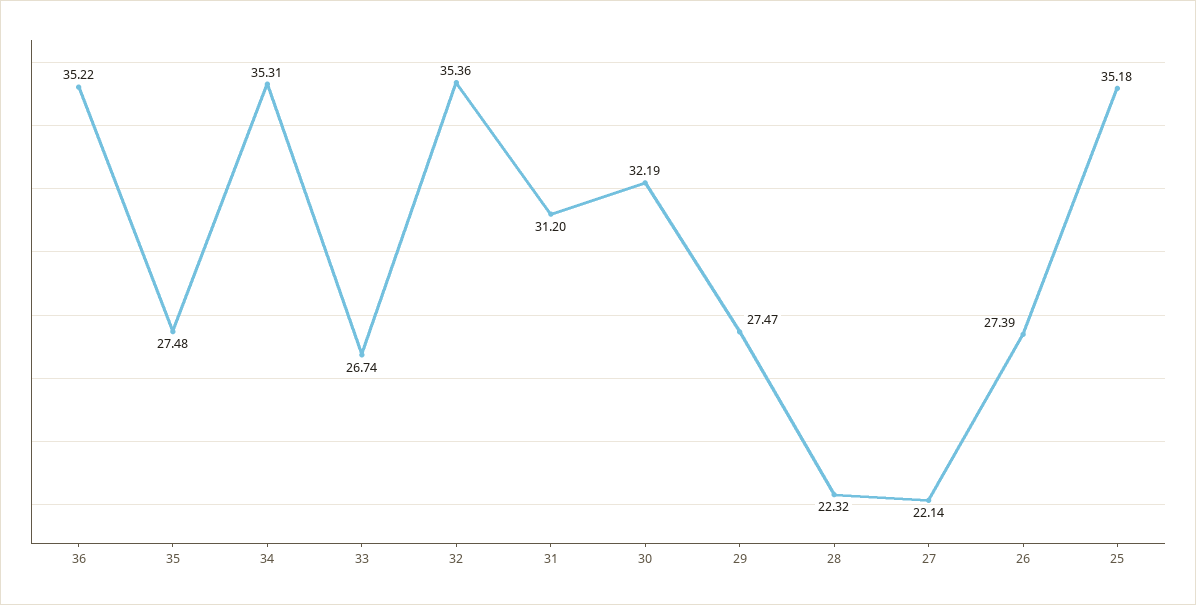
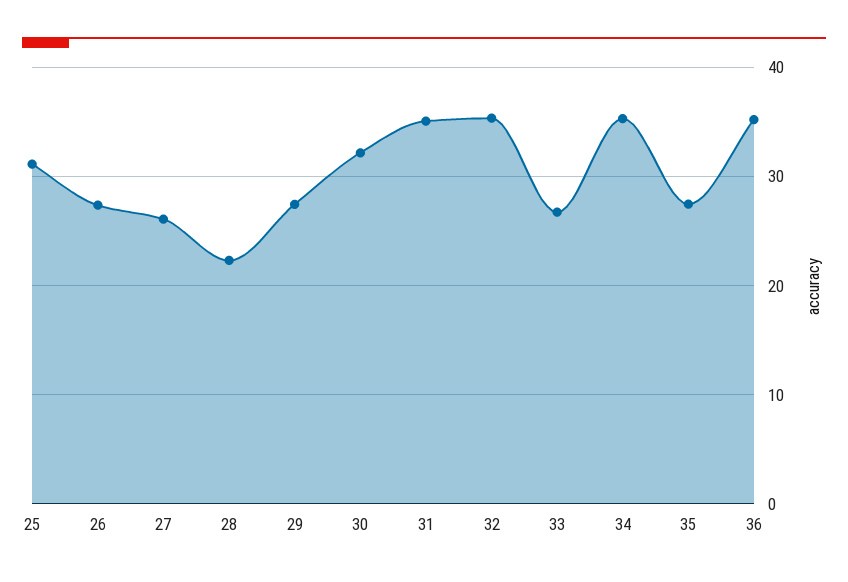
31: 31.2 -> 35
27: 22.14 -> 26
25: 35.18 -> 31

